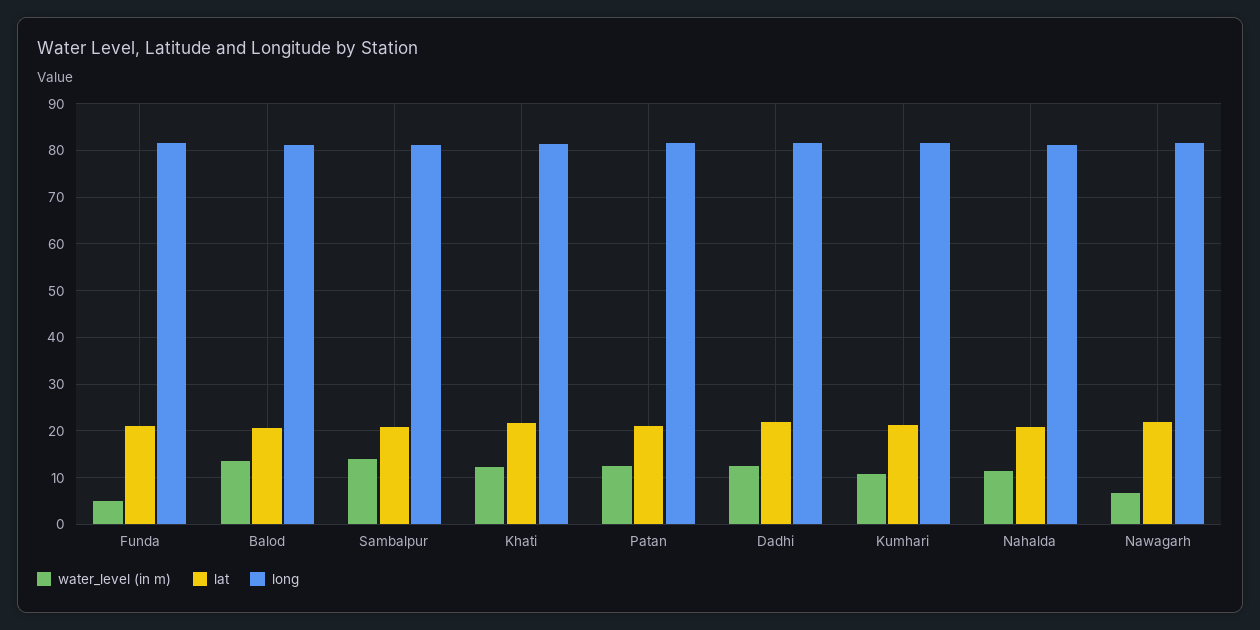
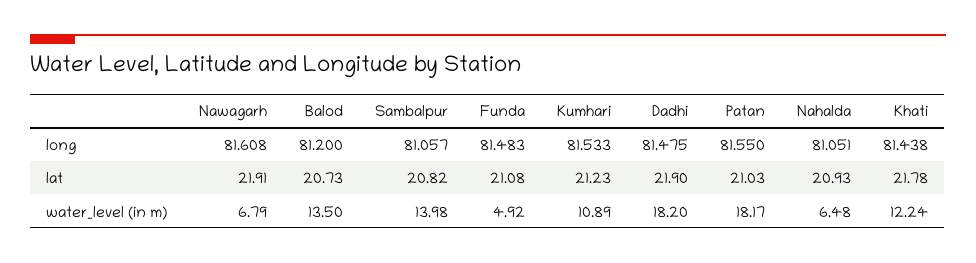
water_level (in m), Patan: 12 -> 18.17
water_level (in m), Dadhi: 12 -> 18.2
water_level (in m), Nahalda: 12 -> 6.48

